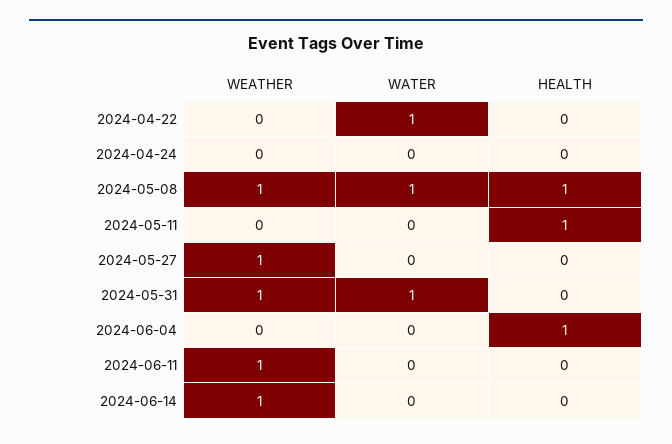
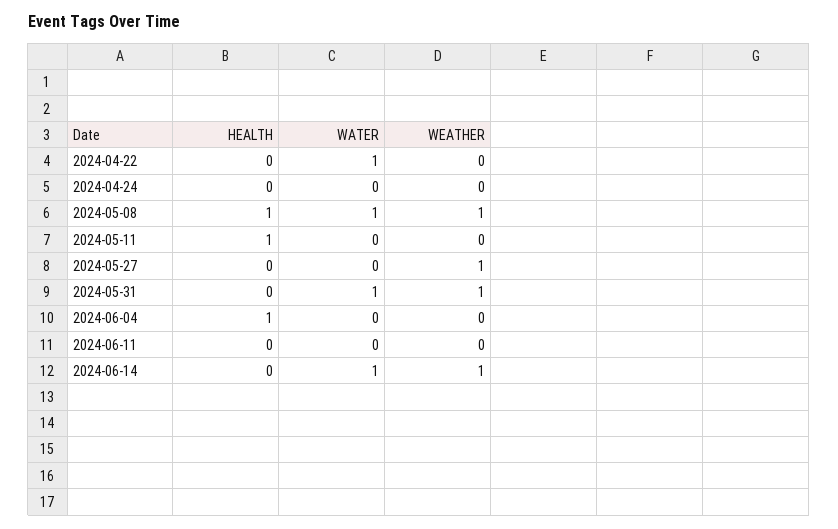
WEATHER, 2024-06-11: 1 -> 0
WATER, 2024-06-14: 0 -> 1

